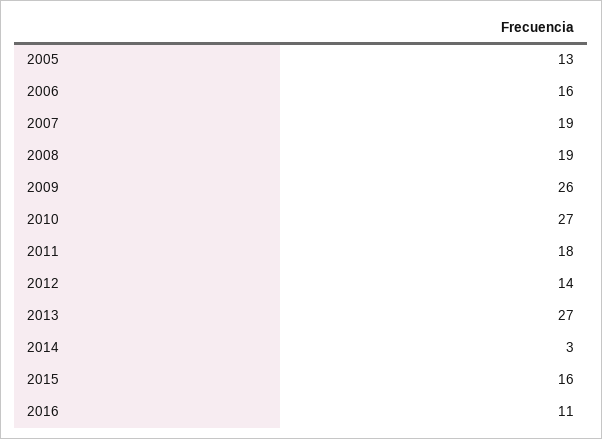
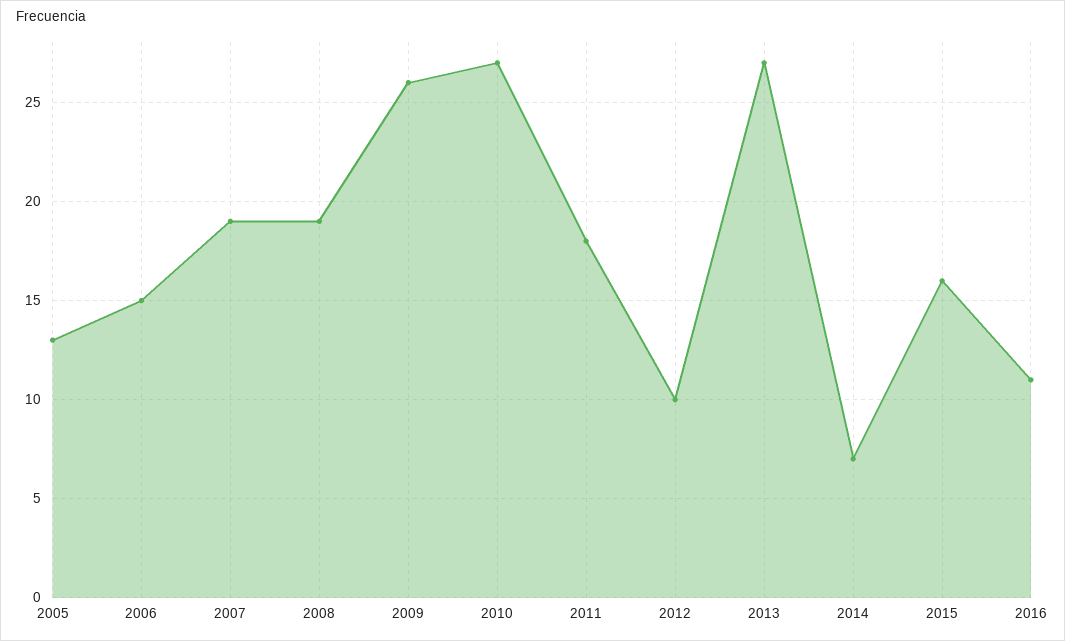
2006: 16 -> 15
2012: 14 -> 10
2014: 3 -> 7

